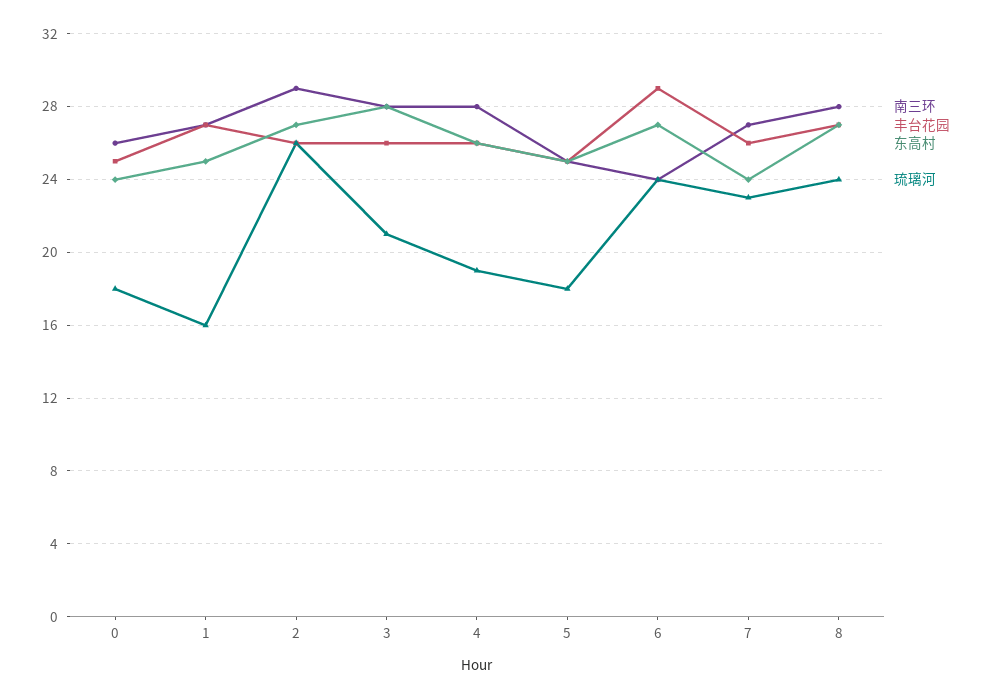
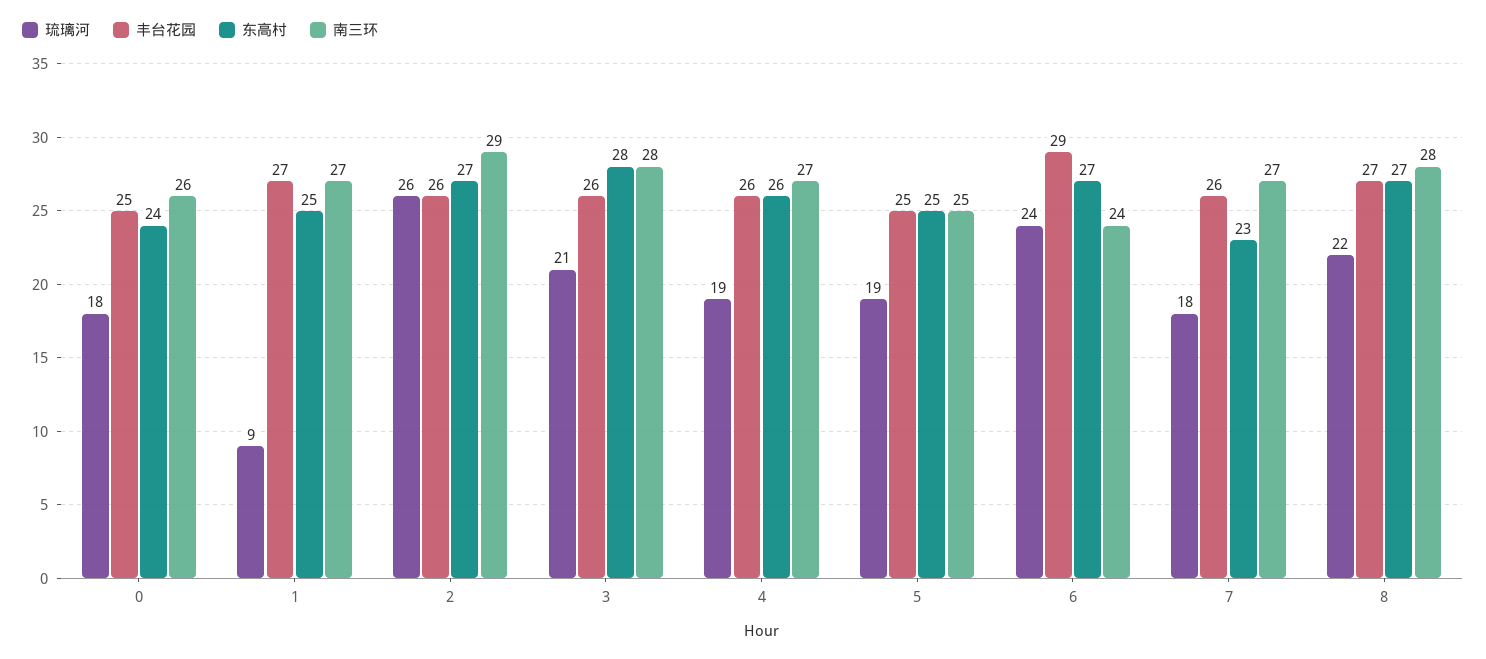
琉璃河, 1: 16 -> 9
南三环, 4: 28 -> 27
琉璃河, 5: 18 -> 19
东高村, 7: 24 -> 23
琉璃河, 7: 23 -> 18
琉璃河, 8: 24 -> 22

